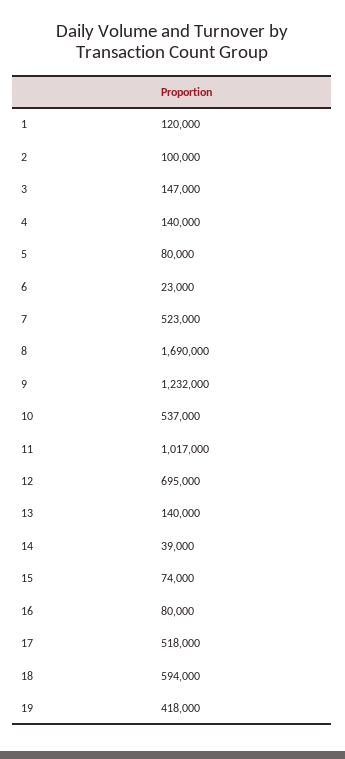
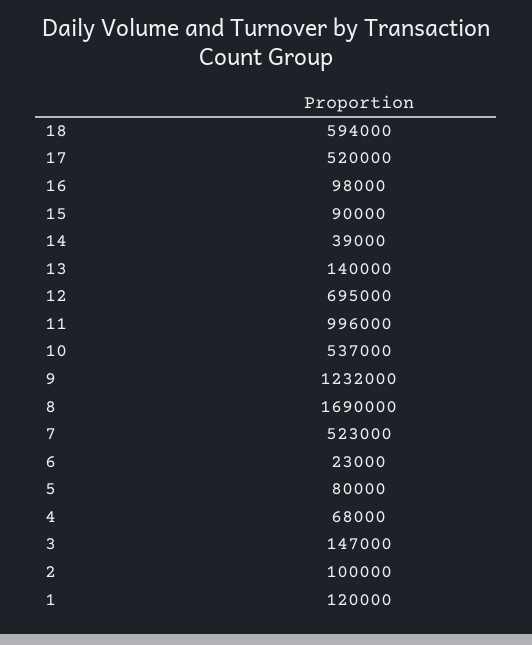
4: 140000 -> 68000
11: 1017000 -> 996000
15: 74000 -> 90000
16: 80000 -> 98000
17: 518000 -> 520000
19: 418000 -> none

